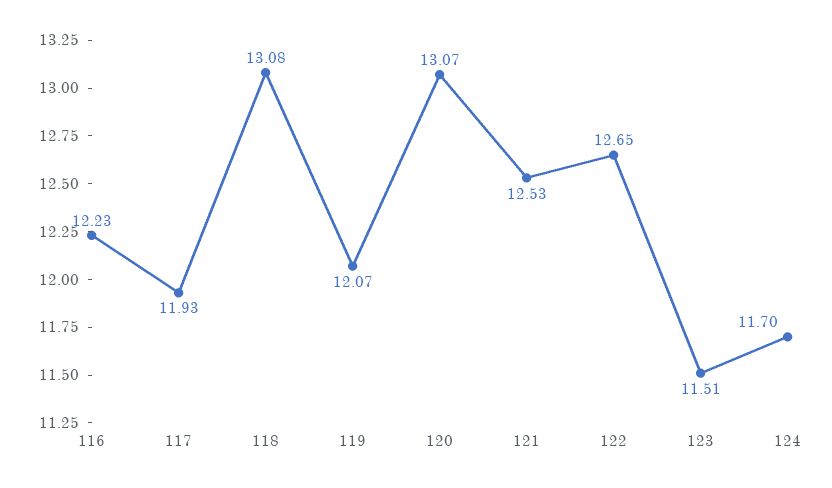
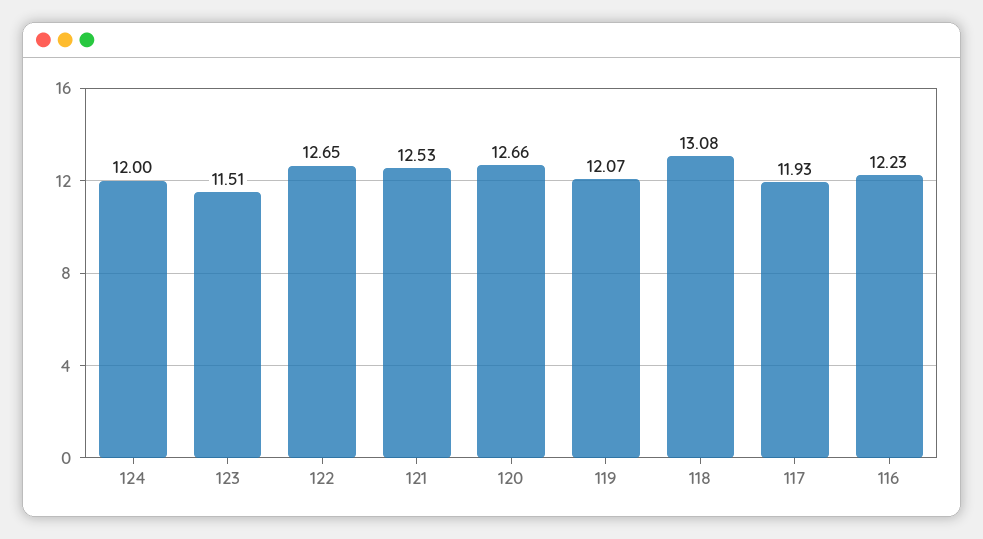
120: 13.07 -> 12.66
124: 11.7 -> 12

